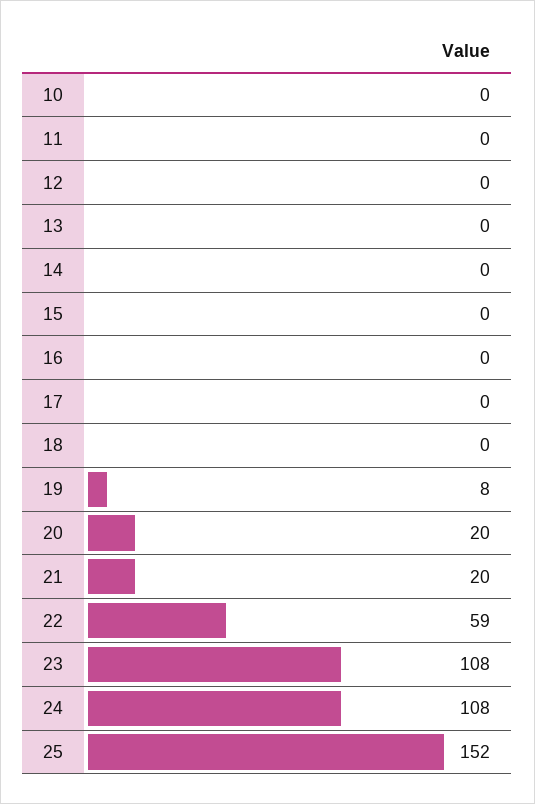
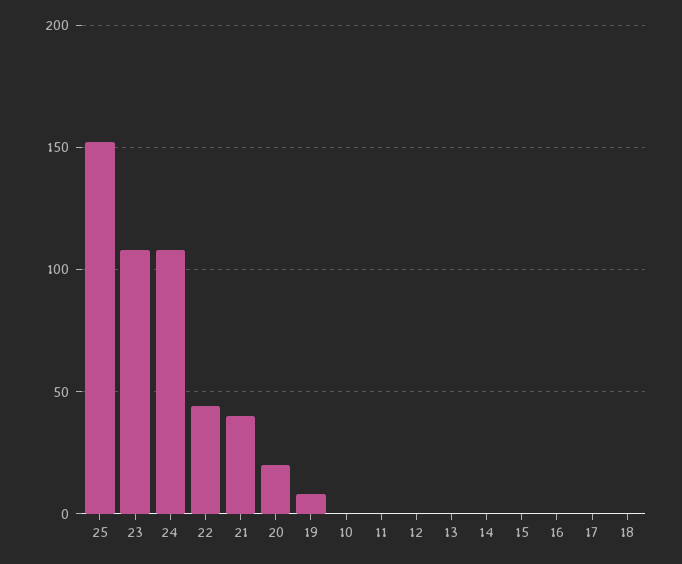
21: 20 -> 40
22: 59 -> 45

